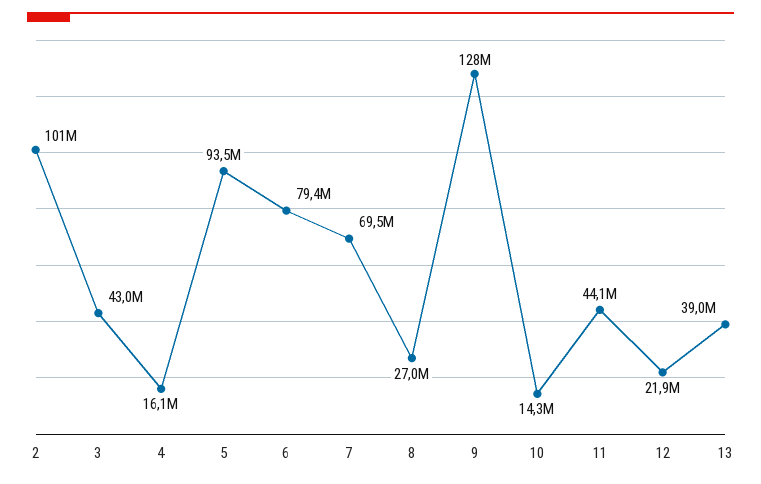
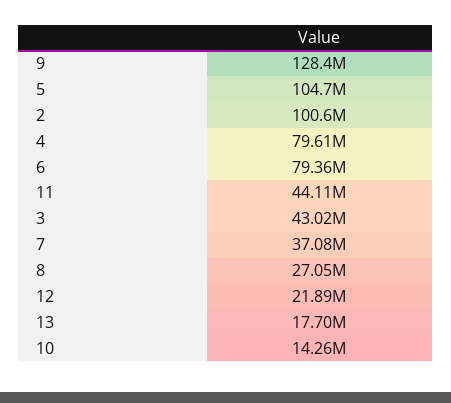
4: 16100000 -> 79610000
5: 93500000 -> 104700000
7: 69500000 -> 37080000
13: 39000000 -> 17700000

